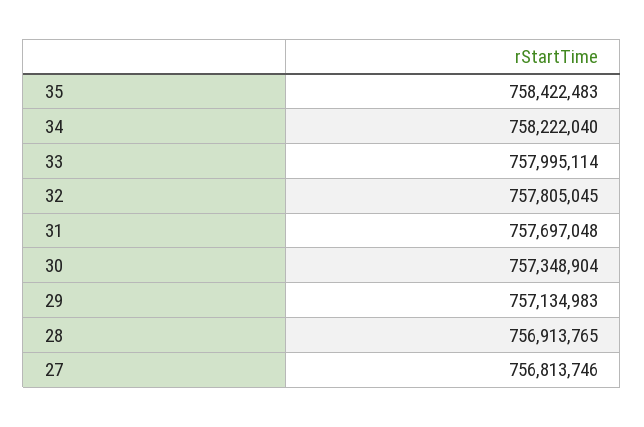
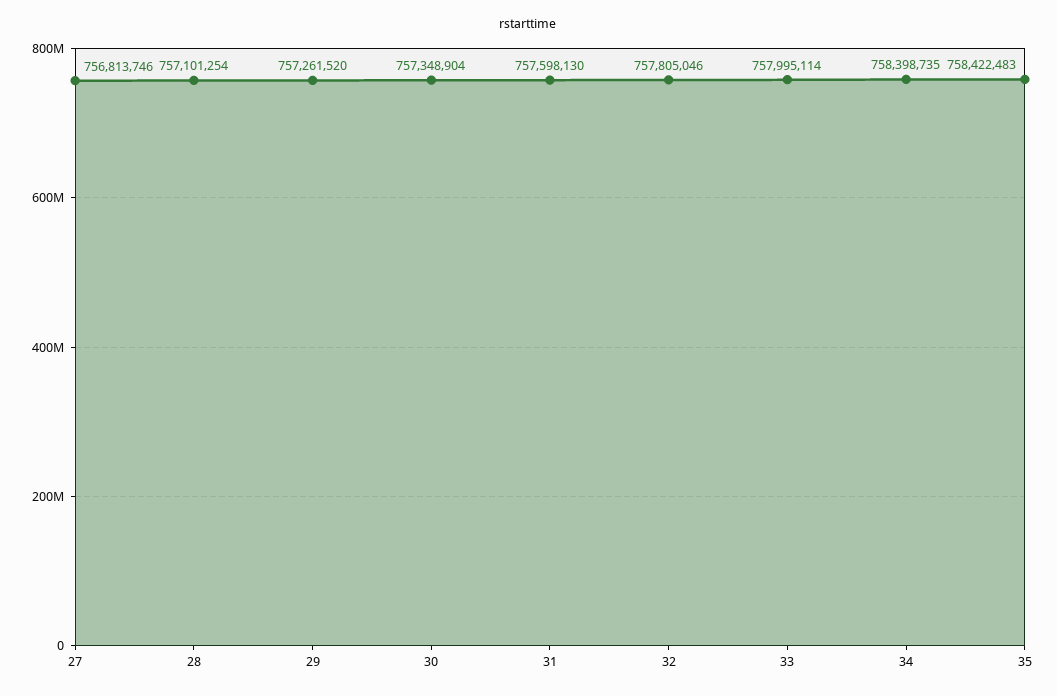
34: 758222040 -> 758398735
32: 757805045 -> 757805046
31: 757697048 -> 757598130
29: 757134983 -> 757261520
28: 756913765 -> 757101254

